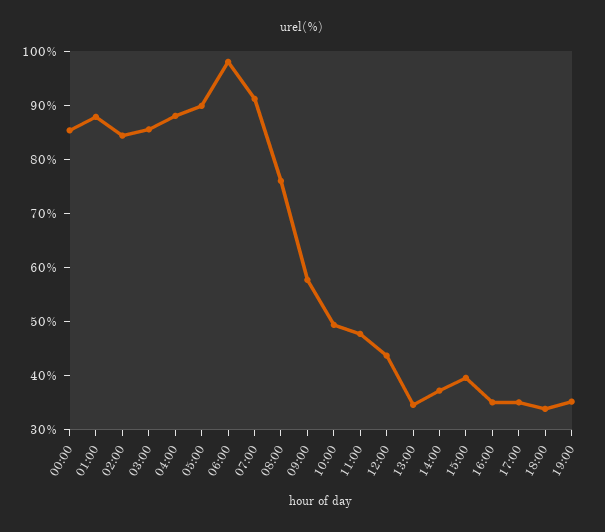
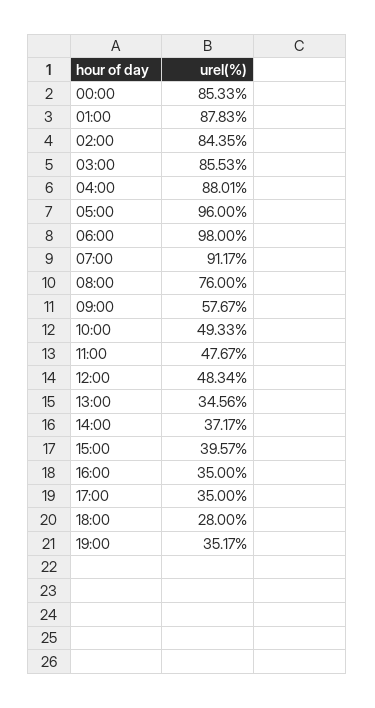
05:00: 90 -> 96
12:00: 44 -> 48.34
18:00: 34 -> 28

